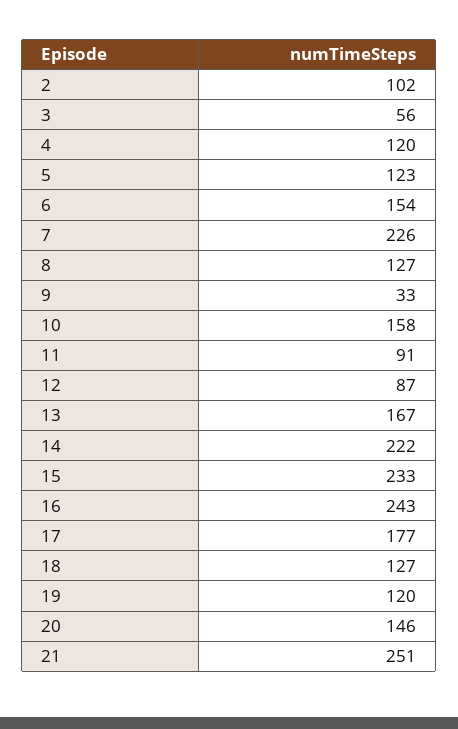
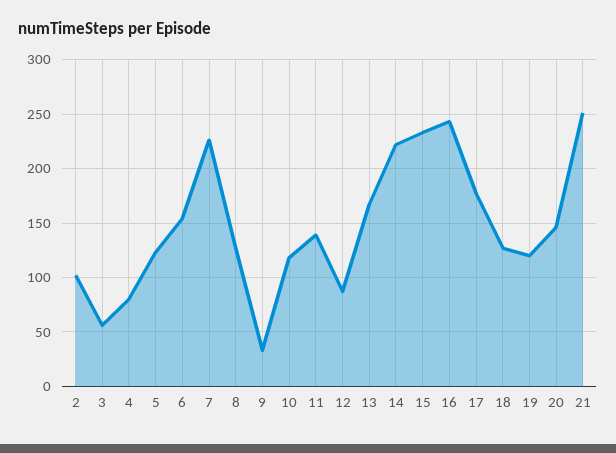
4: 120 -> 80
10: 158 -> 120
11: 91 -> 140

